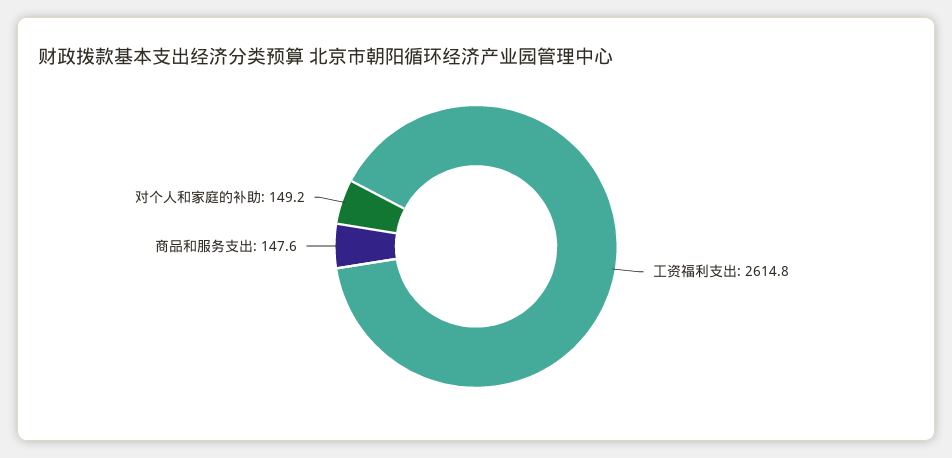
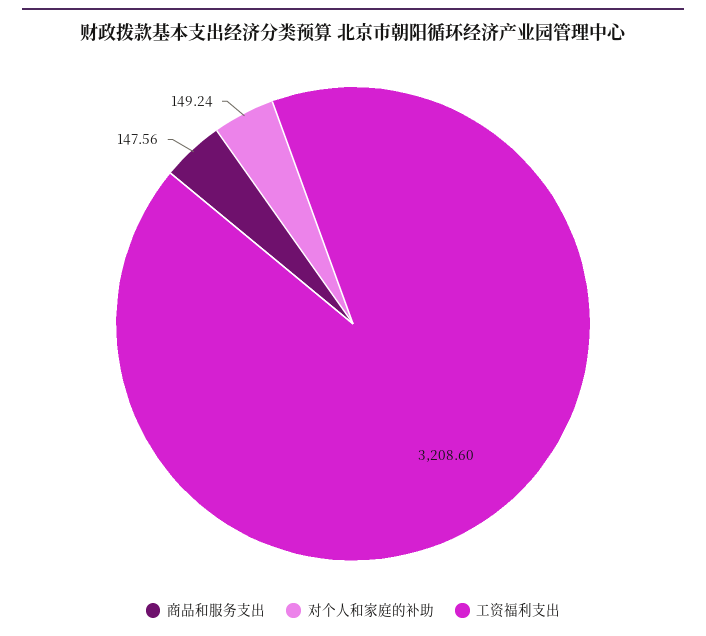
工资福利支出: 2614.8 -> 3208.6

